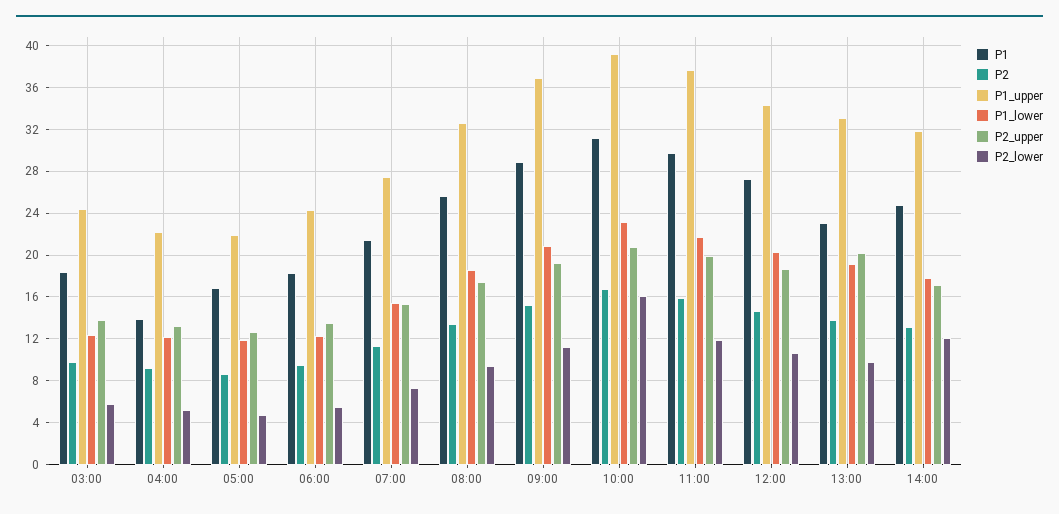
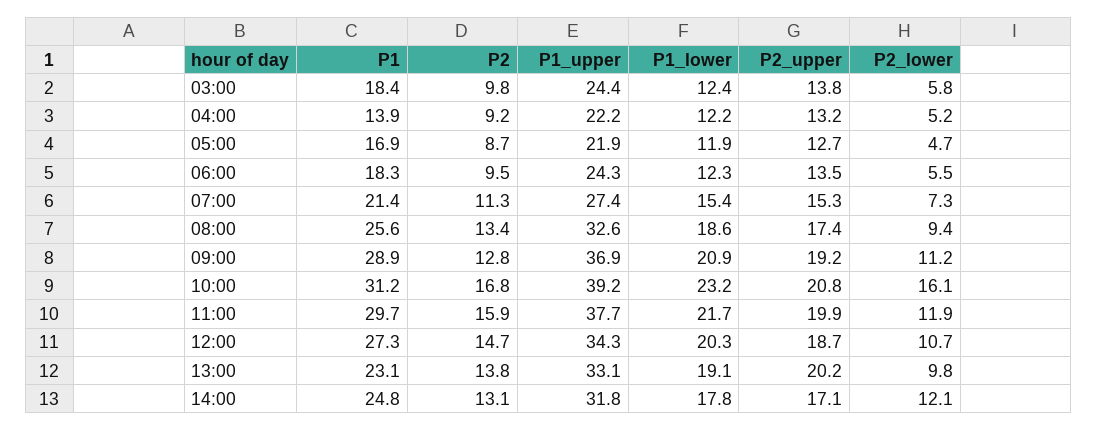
P2, 09:00: 15 -> 12.8

